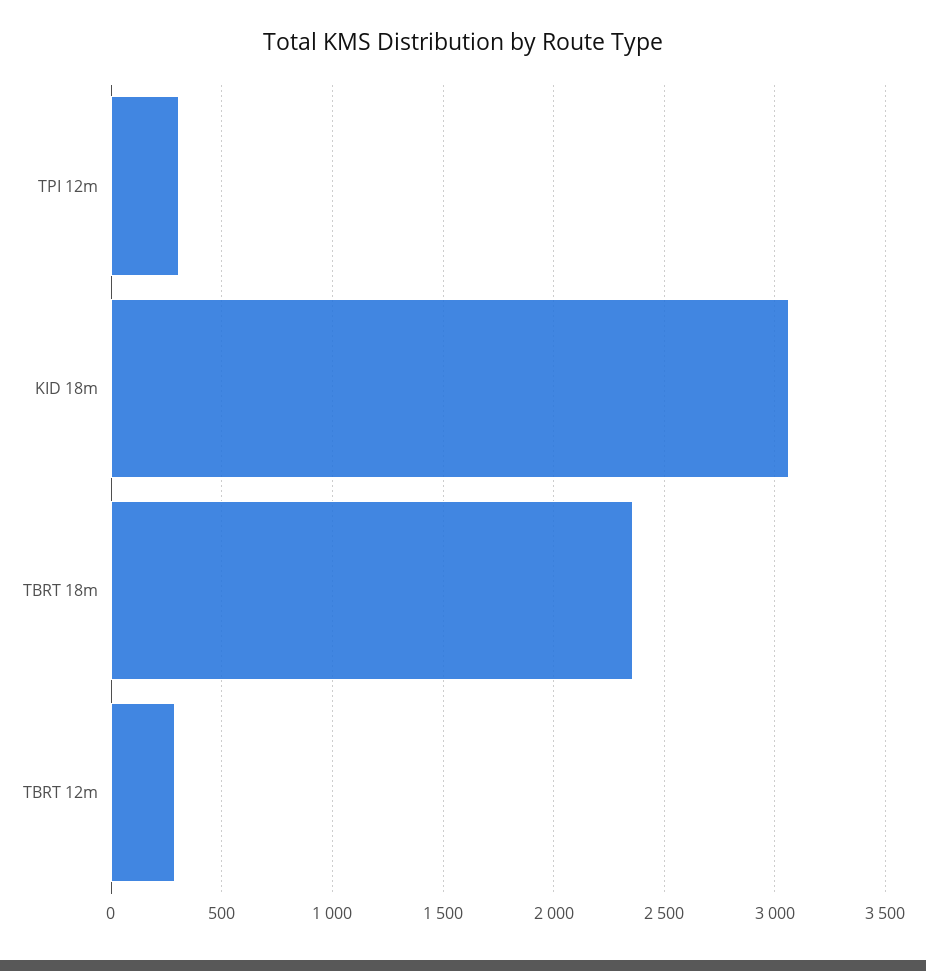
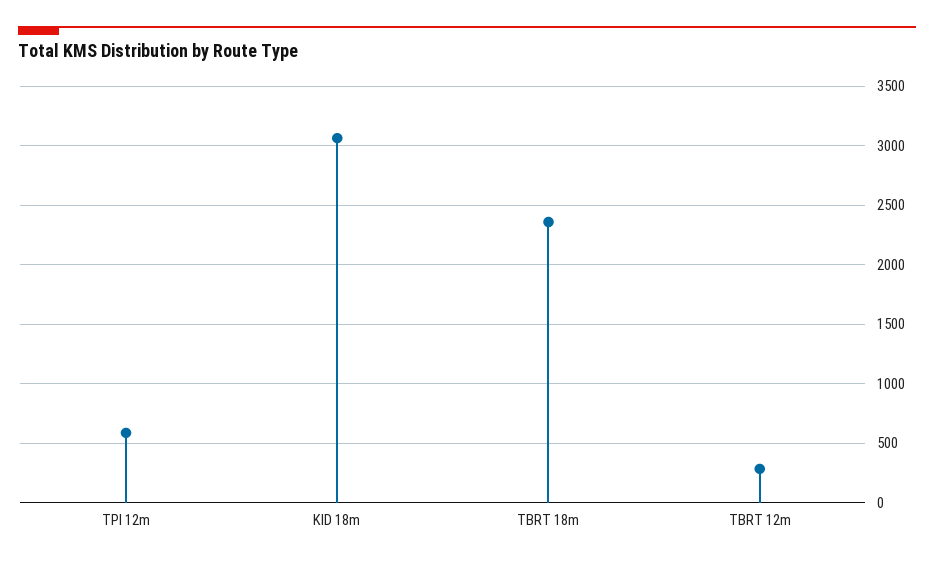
TPI 12m: 300 -> 600

